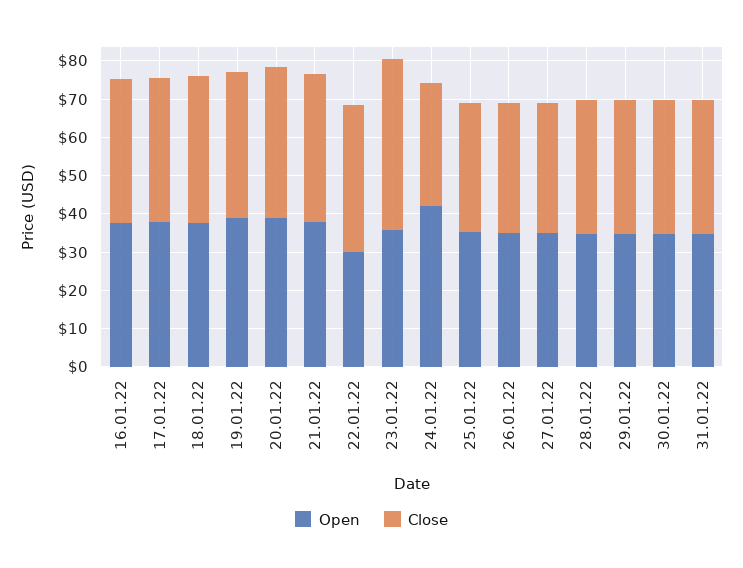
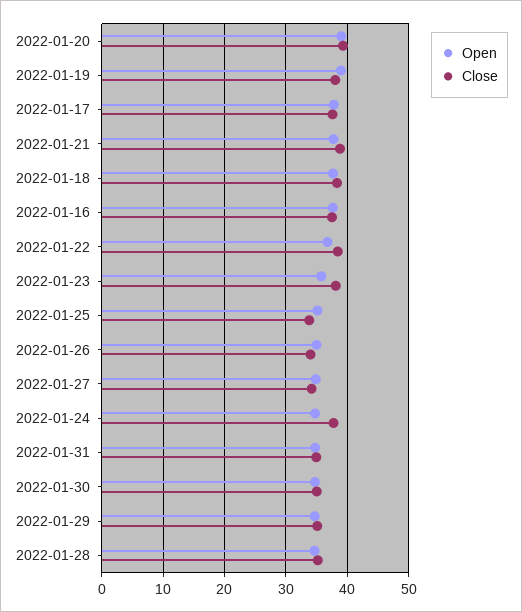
Open, 22.01.22: 30 -> 37
Close, 23.01.22: 45 -> 38
Open, 24.01.22: 42.5 -> 35
Close, 24.01.22: 32.5 -> 38

